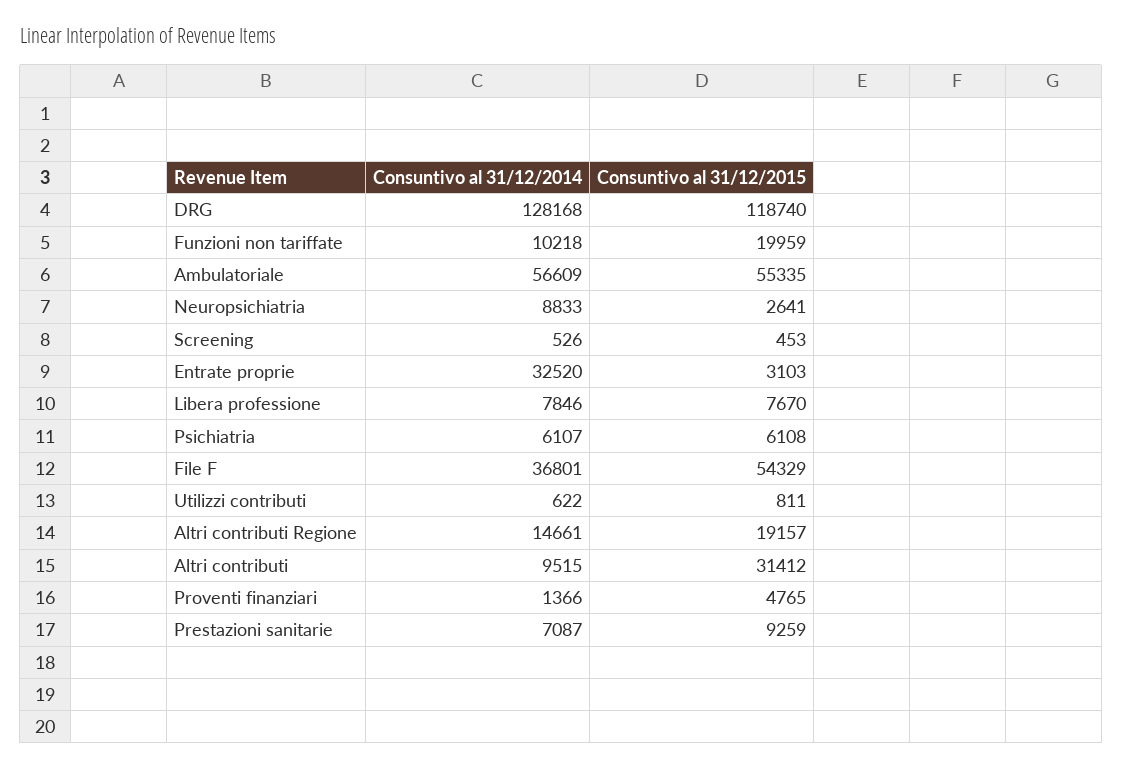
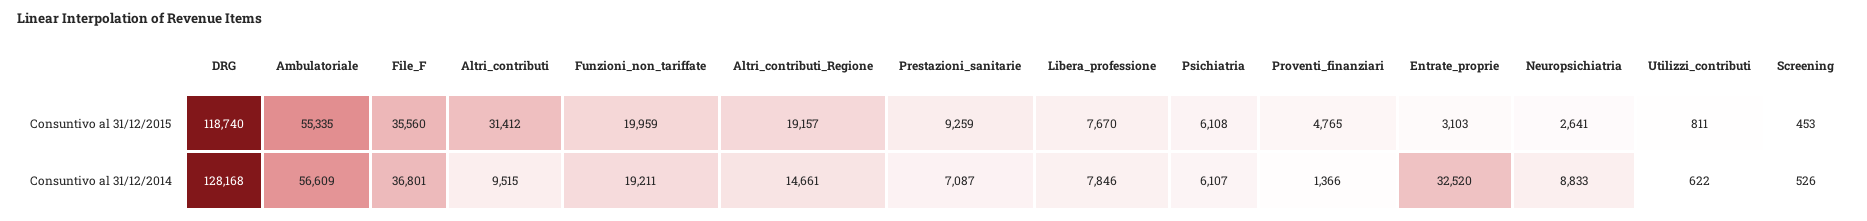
Consuntivo al 31/12/2014, Funzioni non tariffate: 10218 -> 19211
Consuntivo al 31/12/2015, File F: 54329 -> 35560

